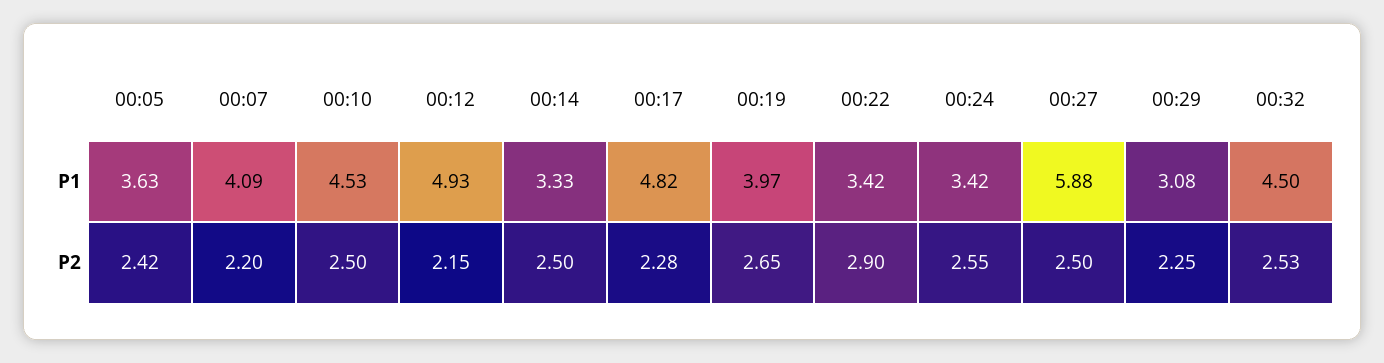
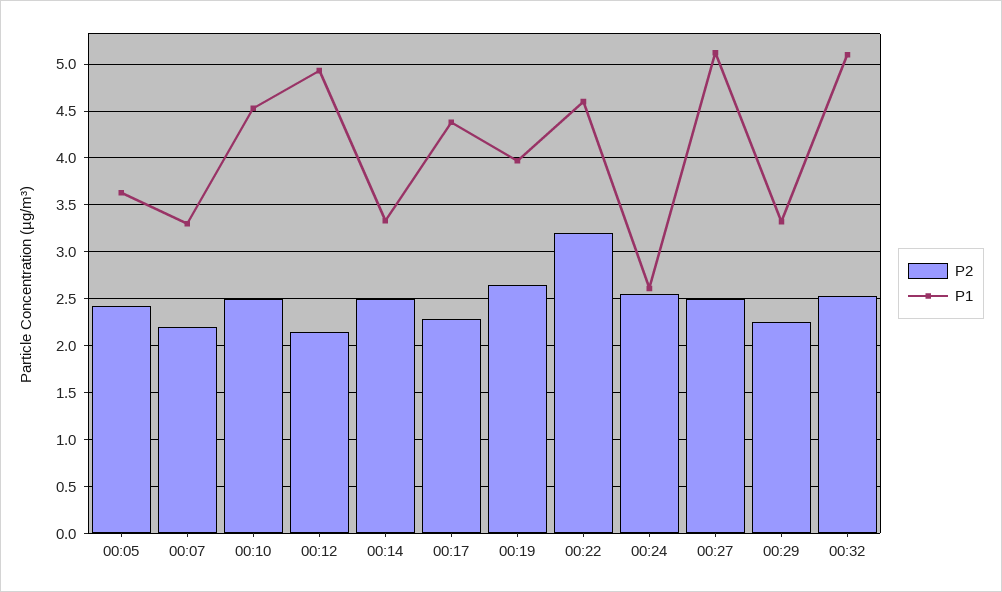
P1, 00:07: 4.09 -> 3.3
P1, 00:17: 4.82 -> 4.4
P1, 00:22: 3.42 -> 4.6
P1, 00:24: 3.42 -> 2.6
P1, 00:27: 5.88 -> 5.1
P1, 00:29: 3.08 -> 3.3
P1, 00:32: 4.5 -> 5.1
P2, 00:22: 2.9 -> 3.2

